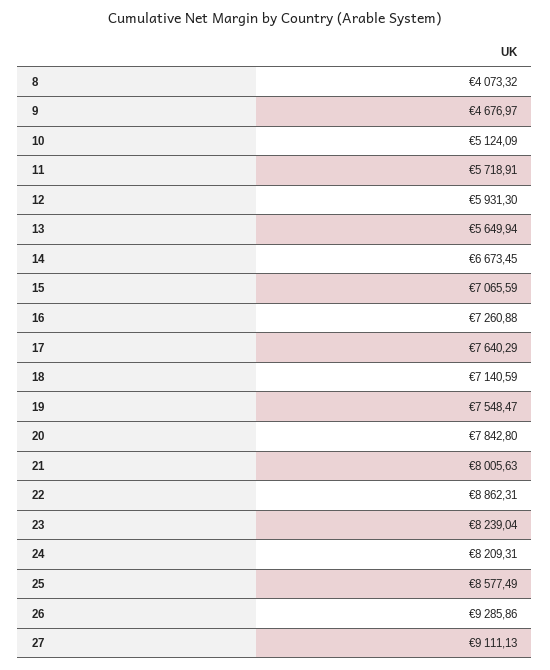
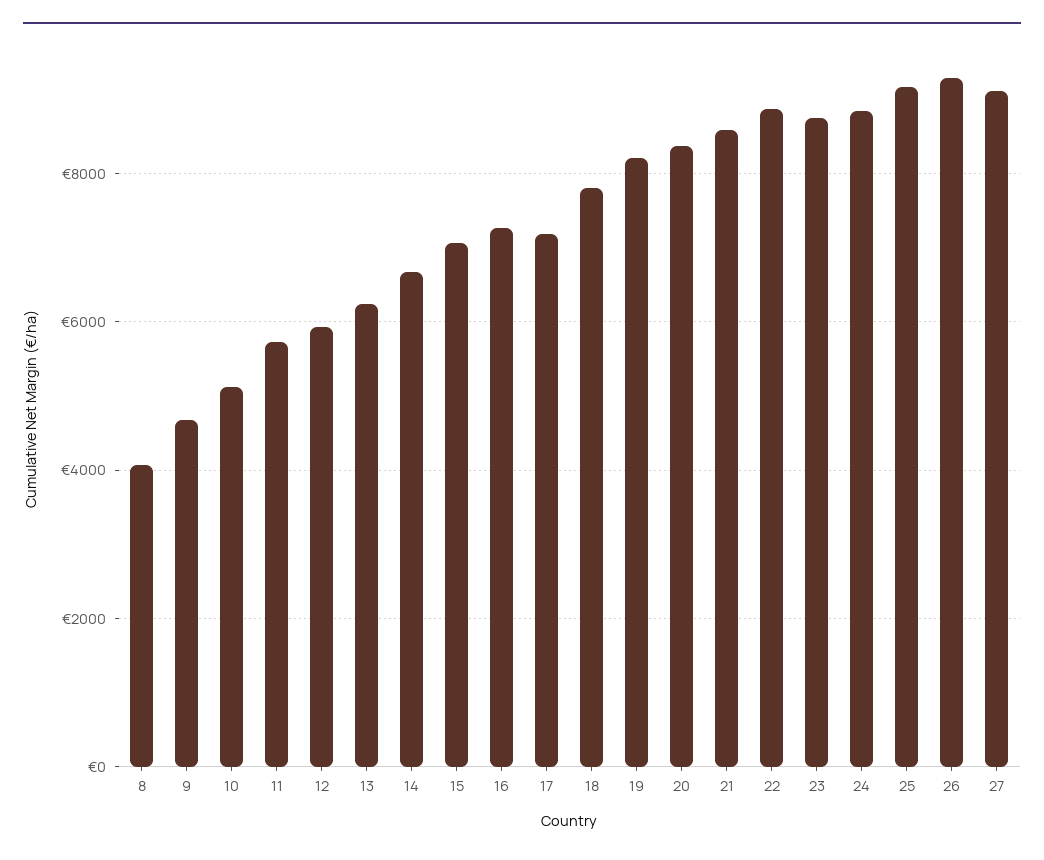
13: 5649.94 -> 6200
17: 7640.29 -> 7200
18: 7140.59 -> 7800
19: 7548.47 -> 8200
20: 7842.8 -> 8400
21: 8005.63 -> 8600
23: 8239.04 -> 8800
24: 8209.31 -> 8800
25: 8577.49 -> 9200

